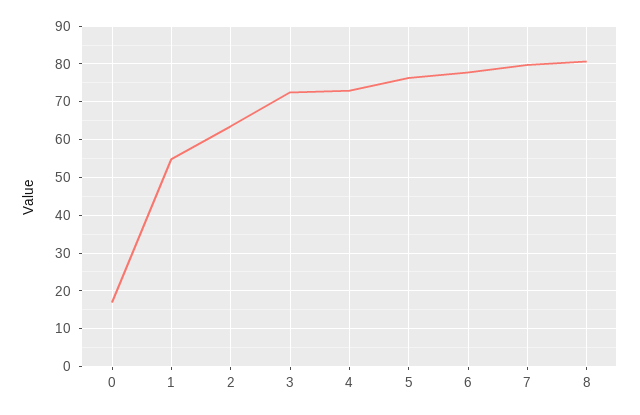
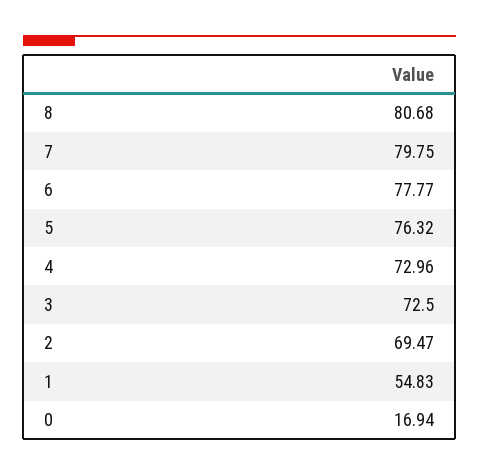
2: 64 -> 69.47

